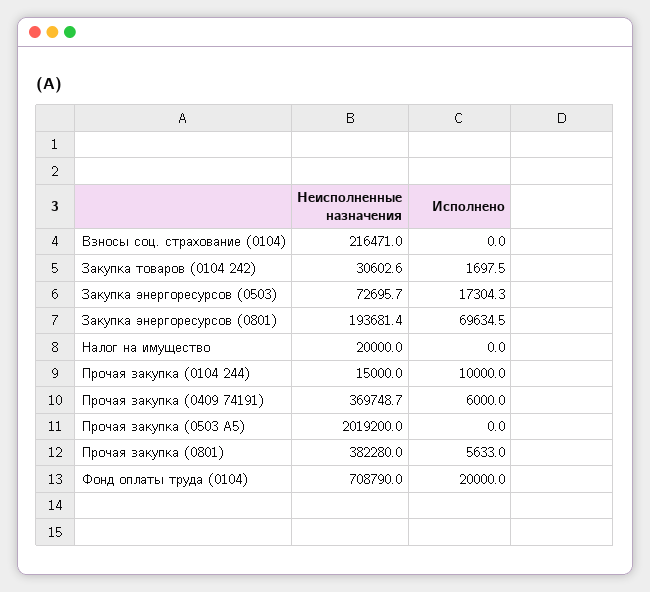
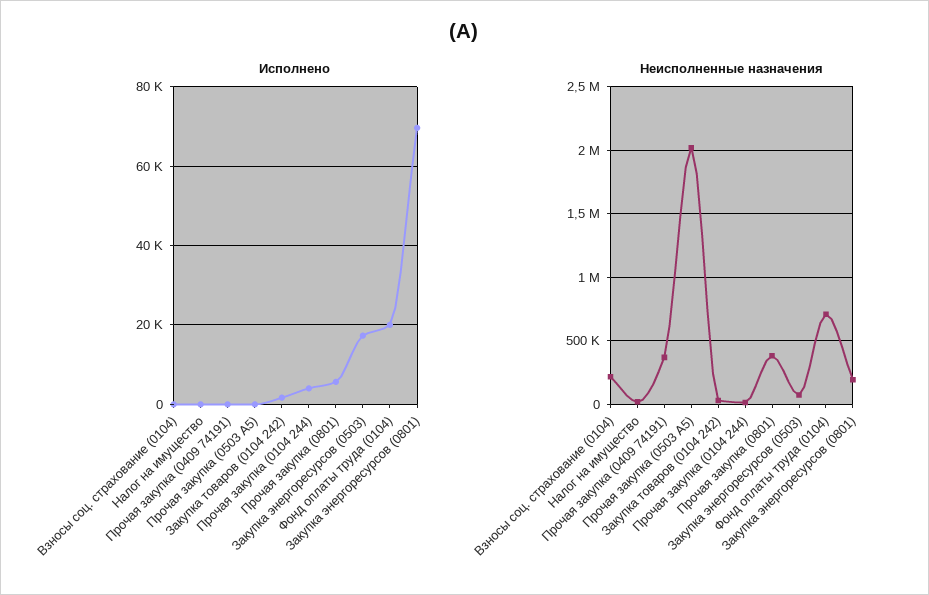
Исполнено, Прочая закупка (0104 244): 10000 -> 4000
Исполнено, Прочая закупка (0409 74191): 6000 -> 0

